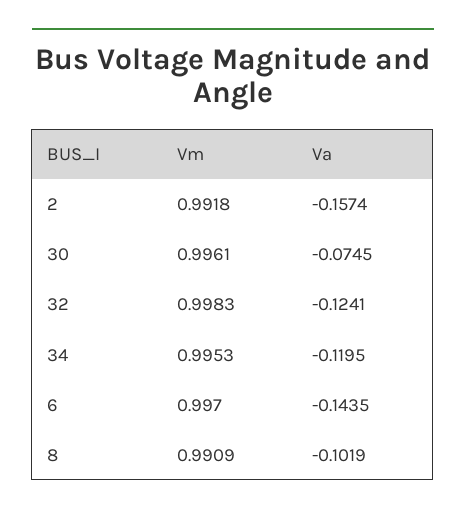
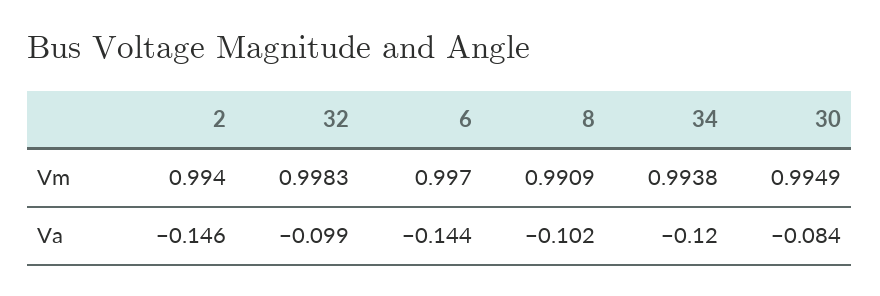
Vm, 2: 0.9918 -> 0.994
Va, 2: -0.1574 -> -0.146
Vm, 30: 0.9961 -> 0.9949
Va, 30: -0.0745 -> -0.084
Va, 32: -0.1241 -> -0.099
Vm, 34: 0.9953 -> 0.9938

